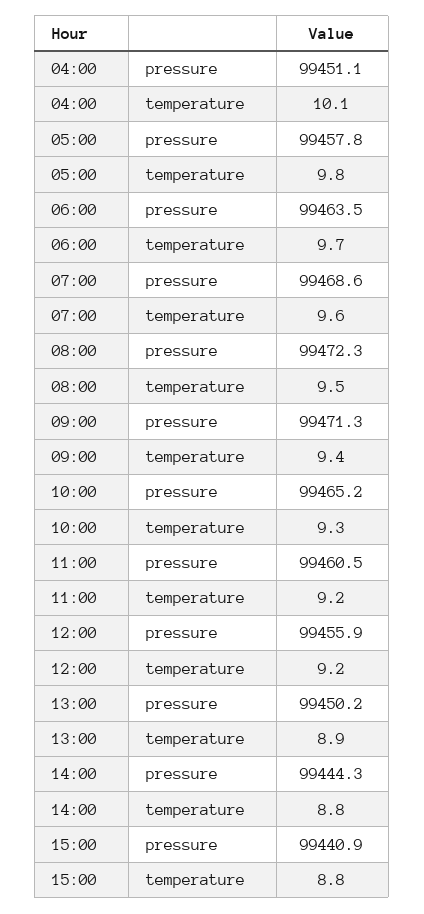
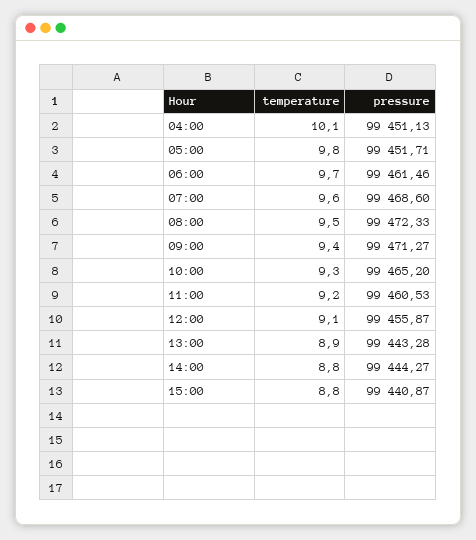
05:00, pressure: 99457.8 -> 99451.71
06:00, pressure: 99463.5 -> 99461.46
12:00, temperature: 9.2 -> 9.1
13:00, pressure: 99450.2 -> 99443.28

